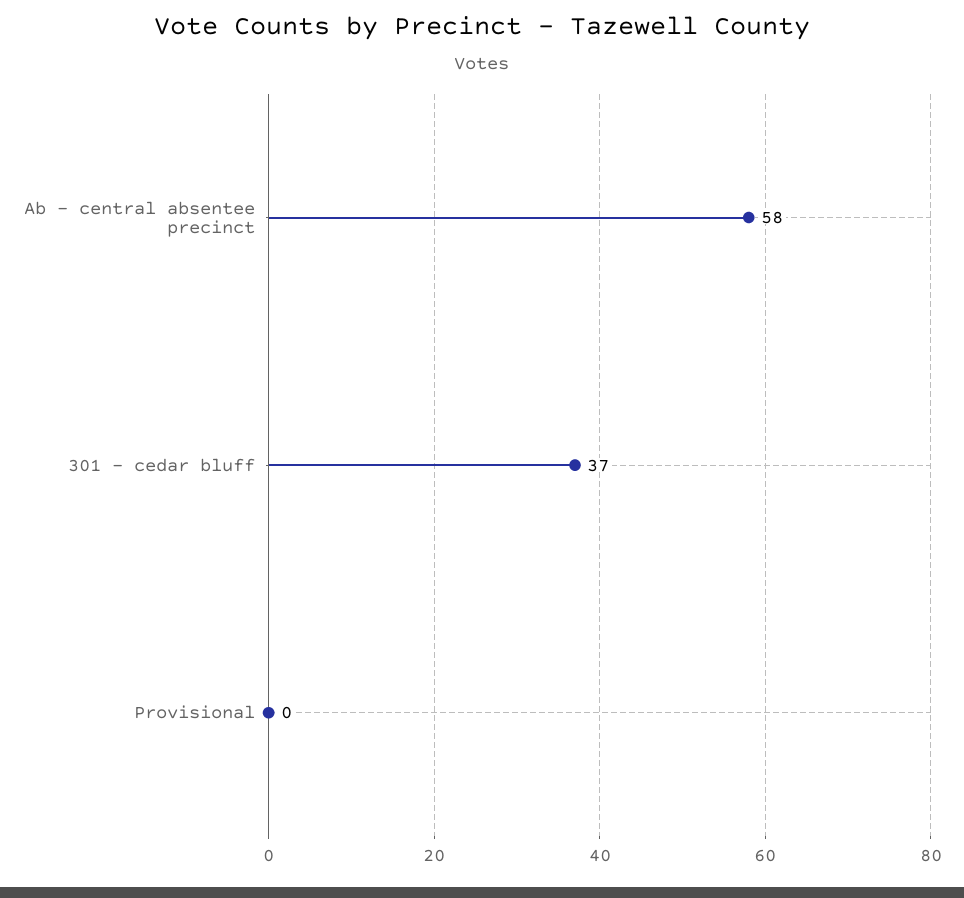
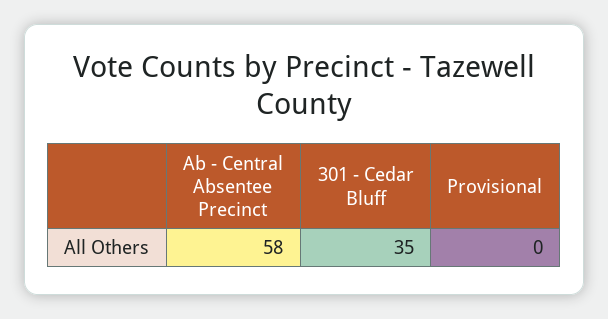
301 - cedar bluff: 37 -> 35

